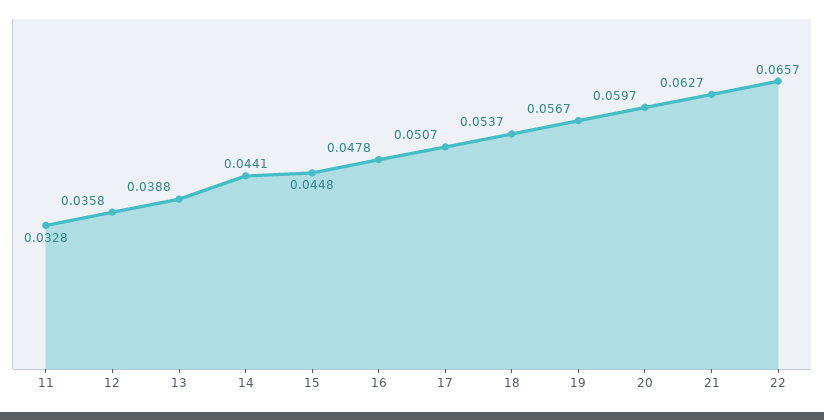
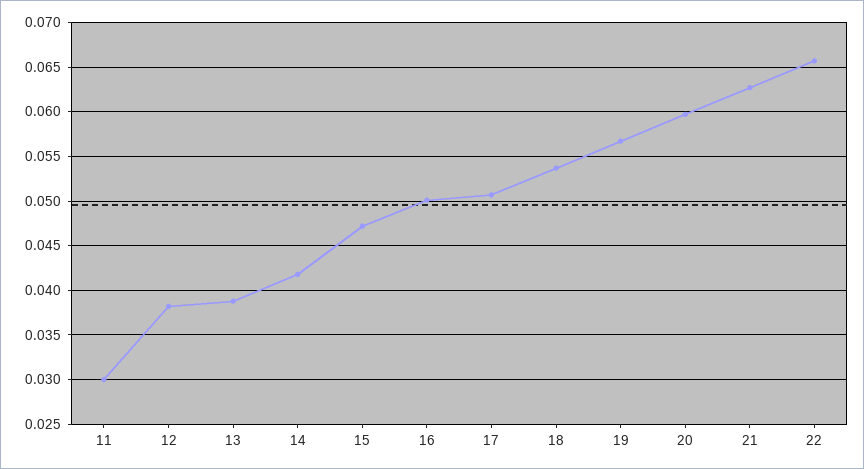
11: 0.0328 -> 0.03
12: 0.0358 -> 0.038
14: 0.0441 -> 0.042
15: 0.0448 -> 0.047
16: 0.0478 -> 0.05

